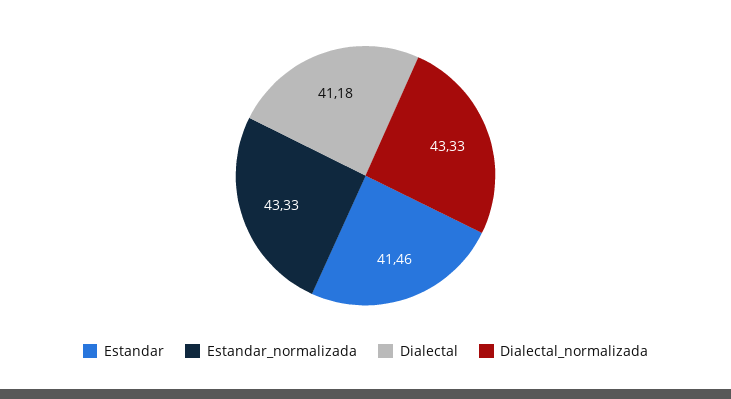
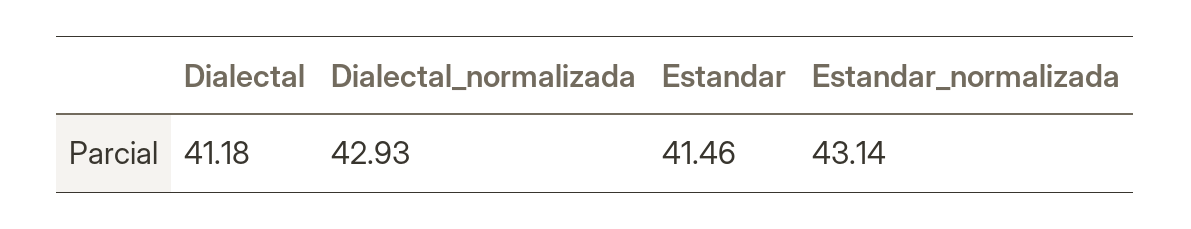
Estandar_normalizada: 43.33 -> 43.14
Dialectal_normalizada: 43.33 -> 42.93

